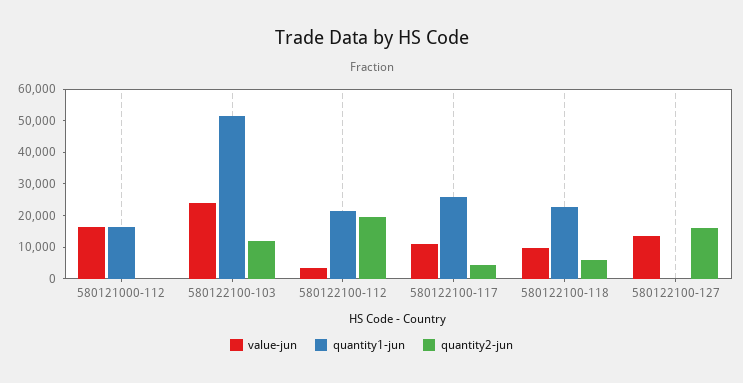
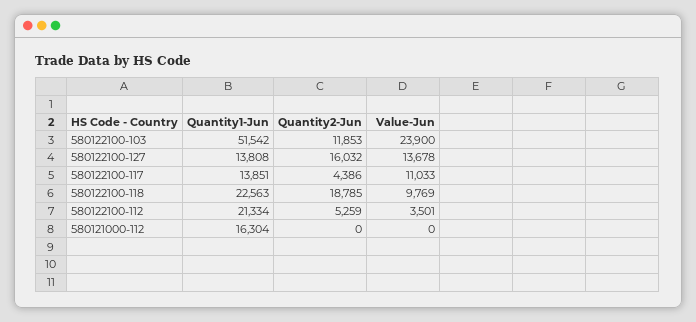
value-jun, 580121000-112: 15000 -> 0
quantity2-jun, 580122100-112: 20000 -> 5259
quantity1-jun, 580122100-117: 25000 -> 13851
quantity2-jun, 580122100-118: 5000 -> 18785
quantity1-jun, 580122100-127: 0 -> 13808

